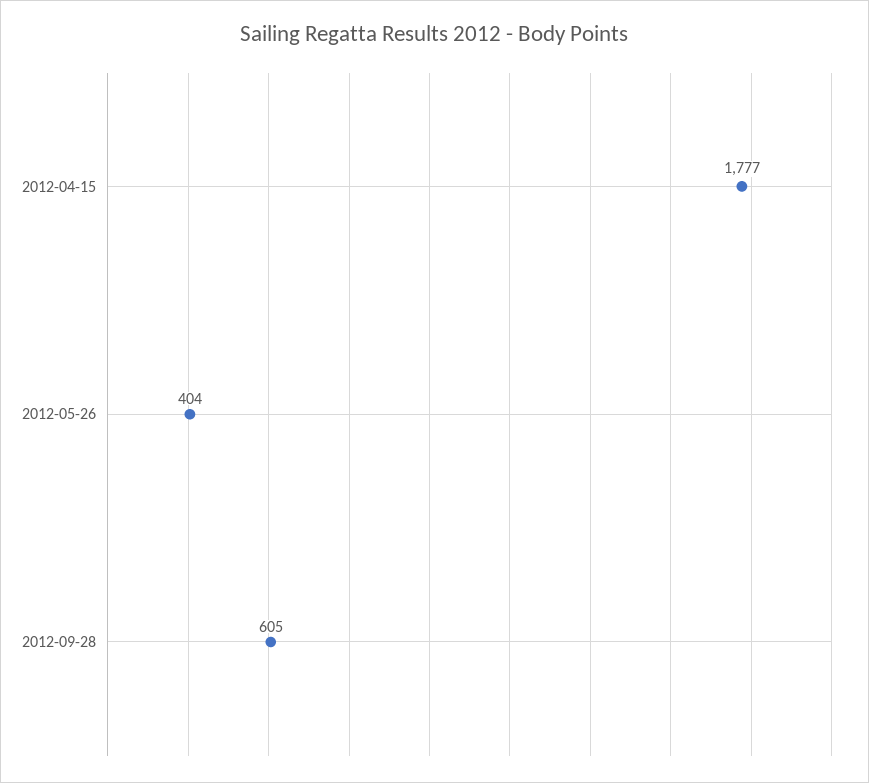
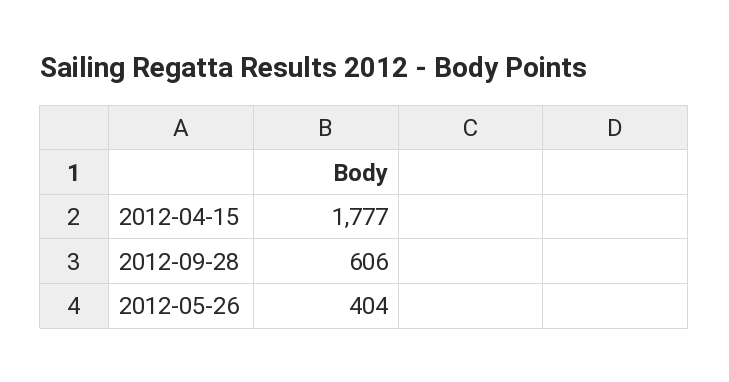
2012-09-28: 605 -> 606

